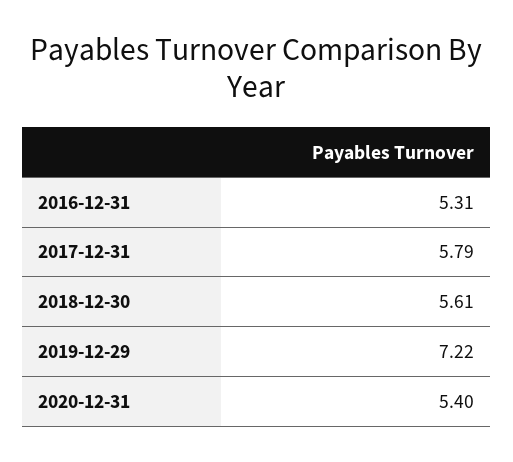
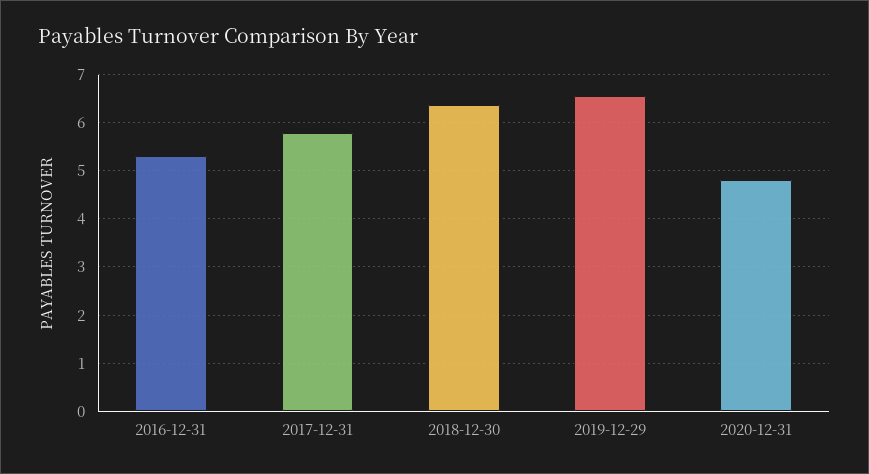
2018-12-30: 5.61 -> 6.4
2019-12-29: 7.22 -> 6.6
2020-12-31: 5.4 -> 4.8

